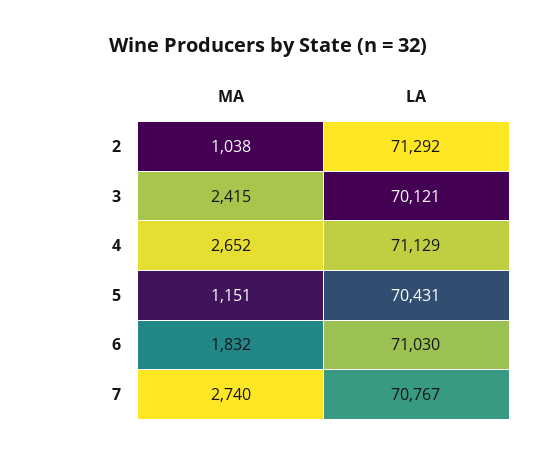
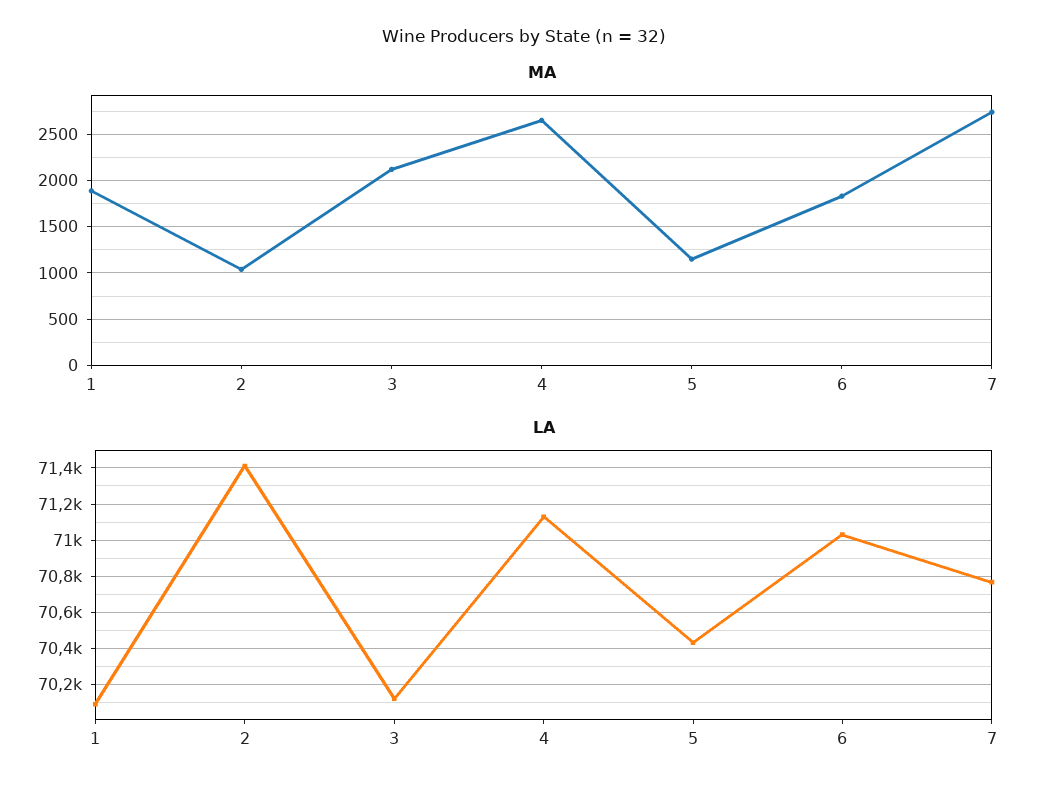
LA, 2: 71292 -> 71400
MA, 3: 2415 -> 2100
MA, 1: none -> 1900
LA, 1: none -> 70100

